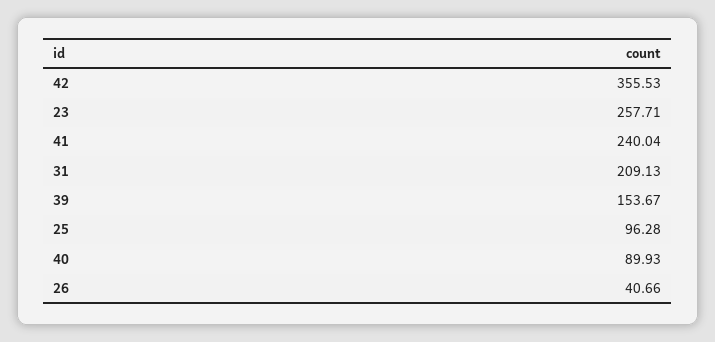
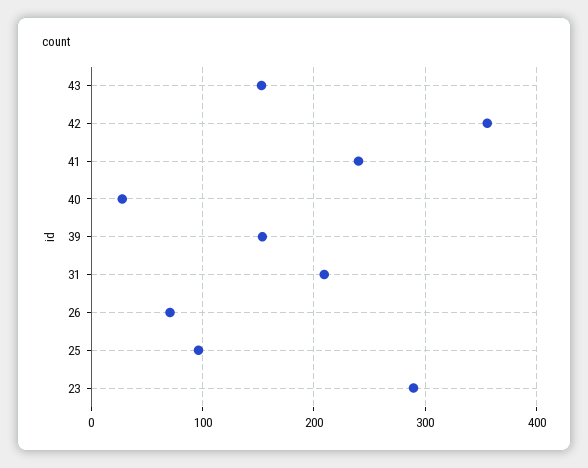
23: 257.71 -> 290
40: 89.93 -> 30
26: 40.66 -> 70
43: none -> 150

